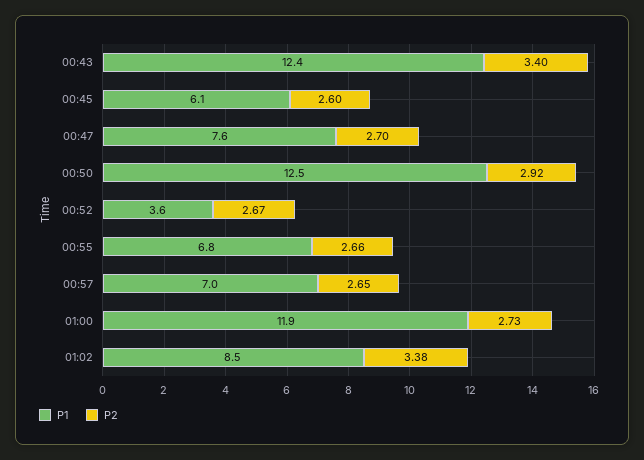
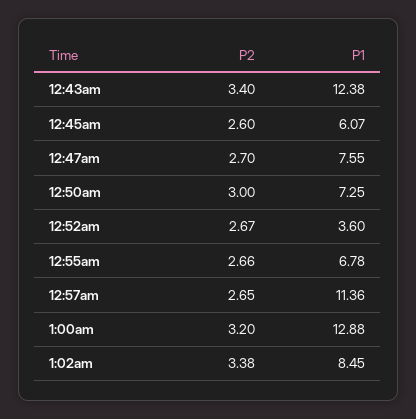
P1, 00:50: 12.5 -> 7.25
P2, 00:50: 2.92 -> 3
P1, 00:57: 7 -> 11.36
P1, 01:00: 11.9 -> 12.88
P2, 01:00: 2.73 -> 3.2

